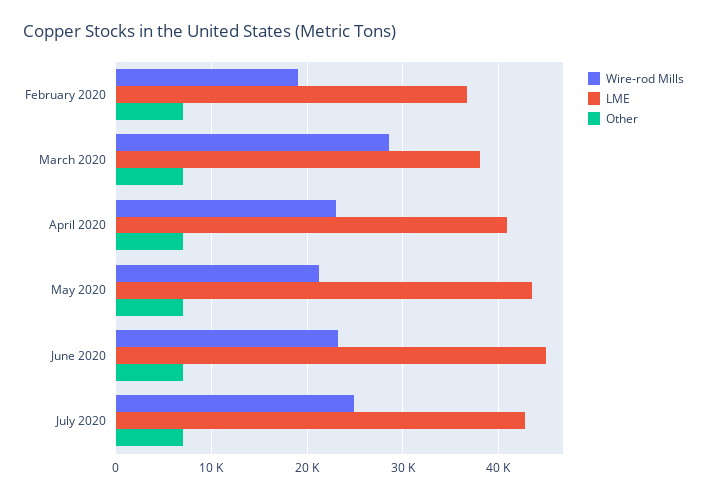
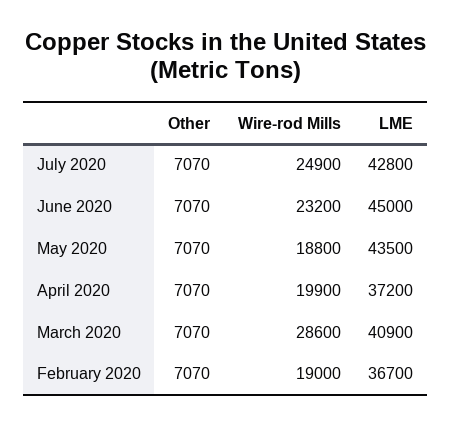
LME, March 2020: 38000 -> 40900
Wire-rod Mills, April 2020: 23000 -> 19900
LME, April 2020: 41000 -> 37200
Wire-rod Mills, May 2020: 21000 -> 18800

